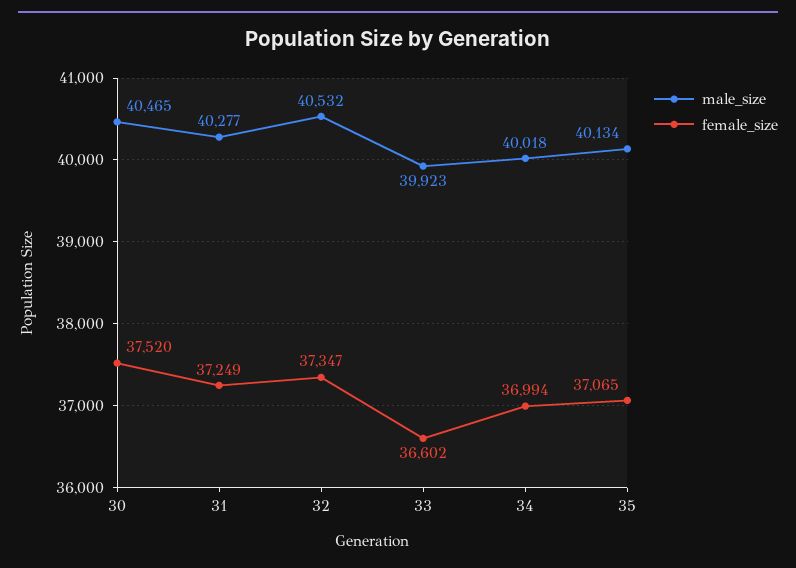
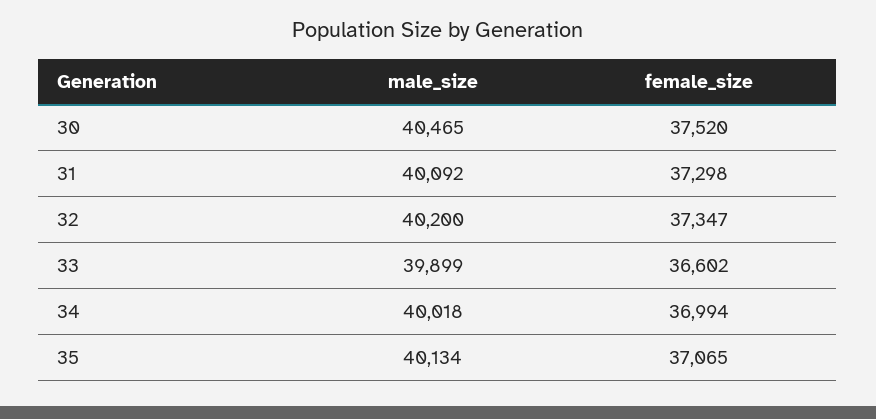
male_size, 31: 40277 -> 40092
female_size, 31: 37249 -> 37298
male_size, 32: 40532 -> 40200
male_size, 33: 39923 -> 39899

